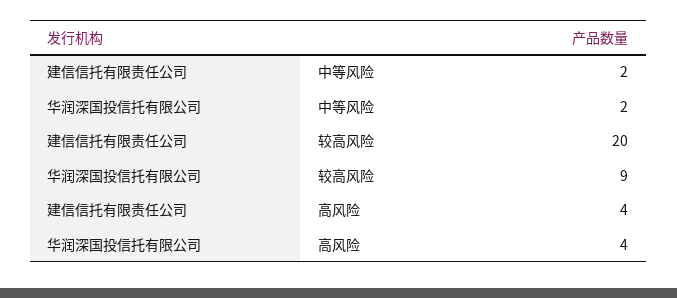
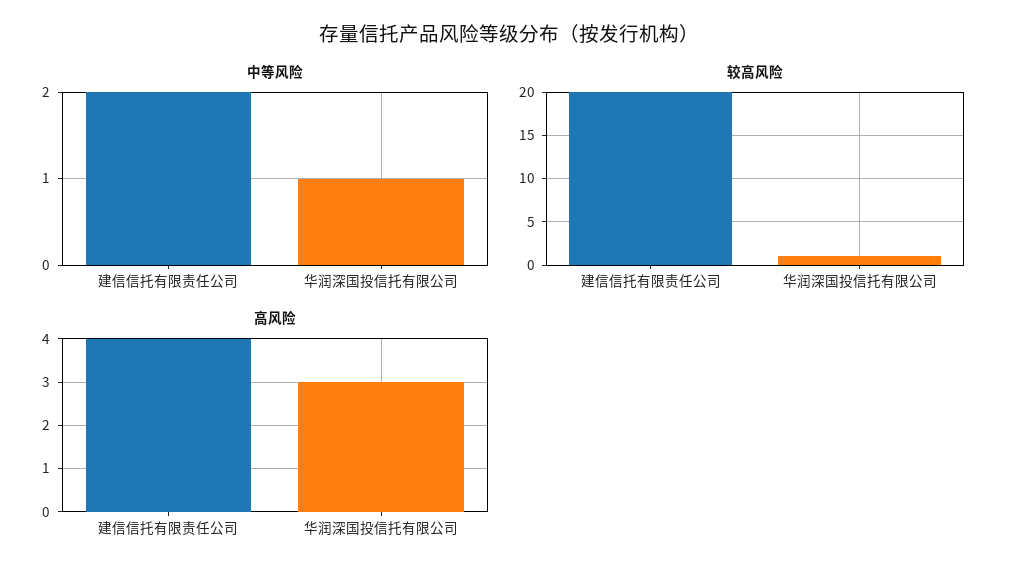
中等风险, 华润深国投信托有限公司: 2 -> 1
较高风险, 华润深国投信托有限公司: 9 -> 1
高风险, 华润深国投信托有限公司: 4 -> 3

